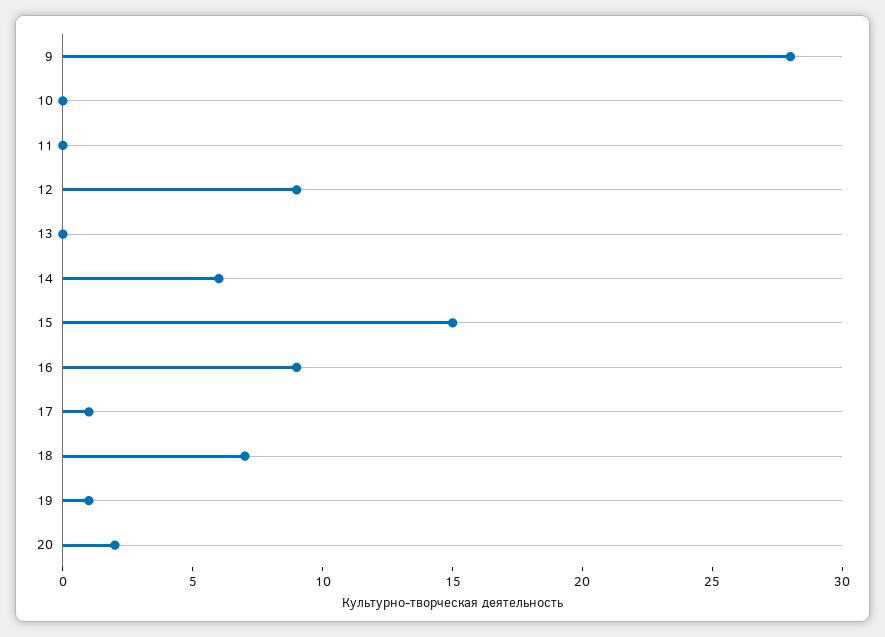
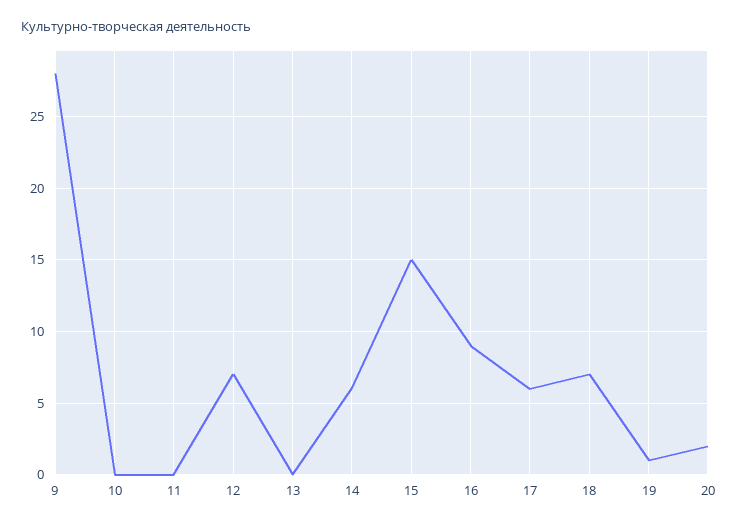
12: 9 -> 7
17: 1 -> 6

